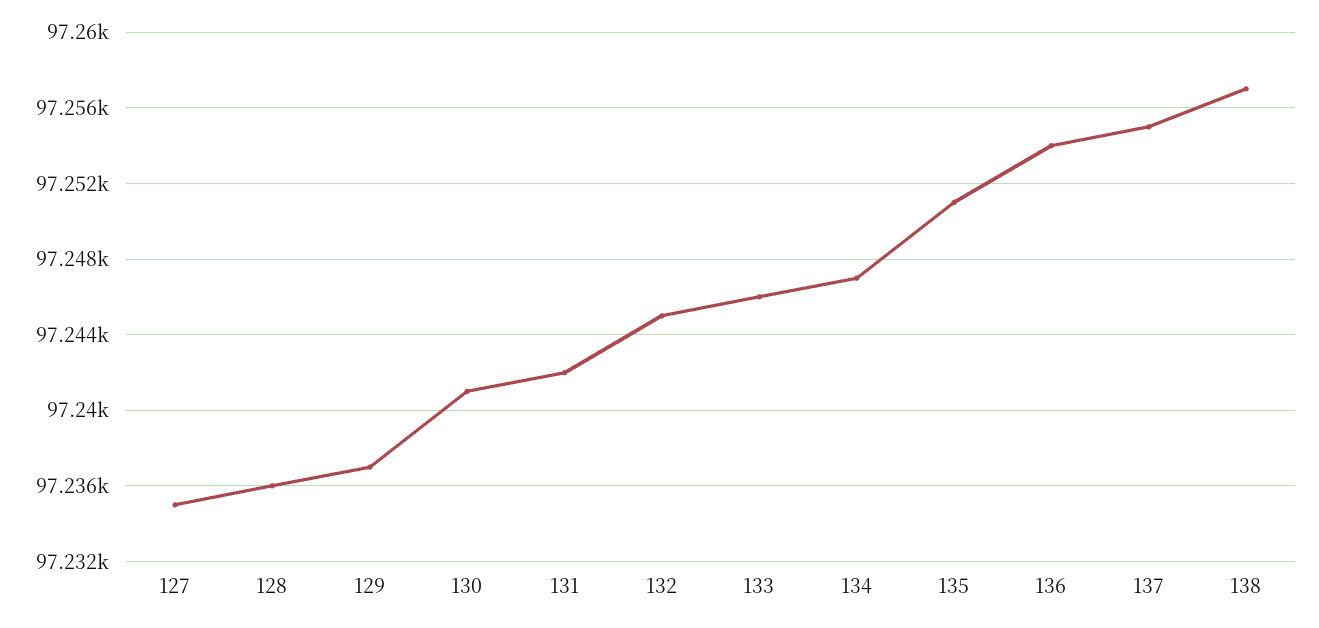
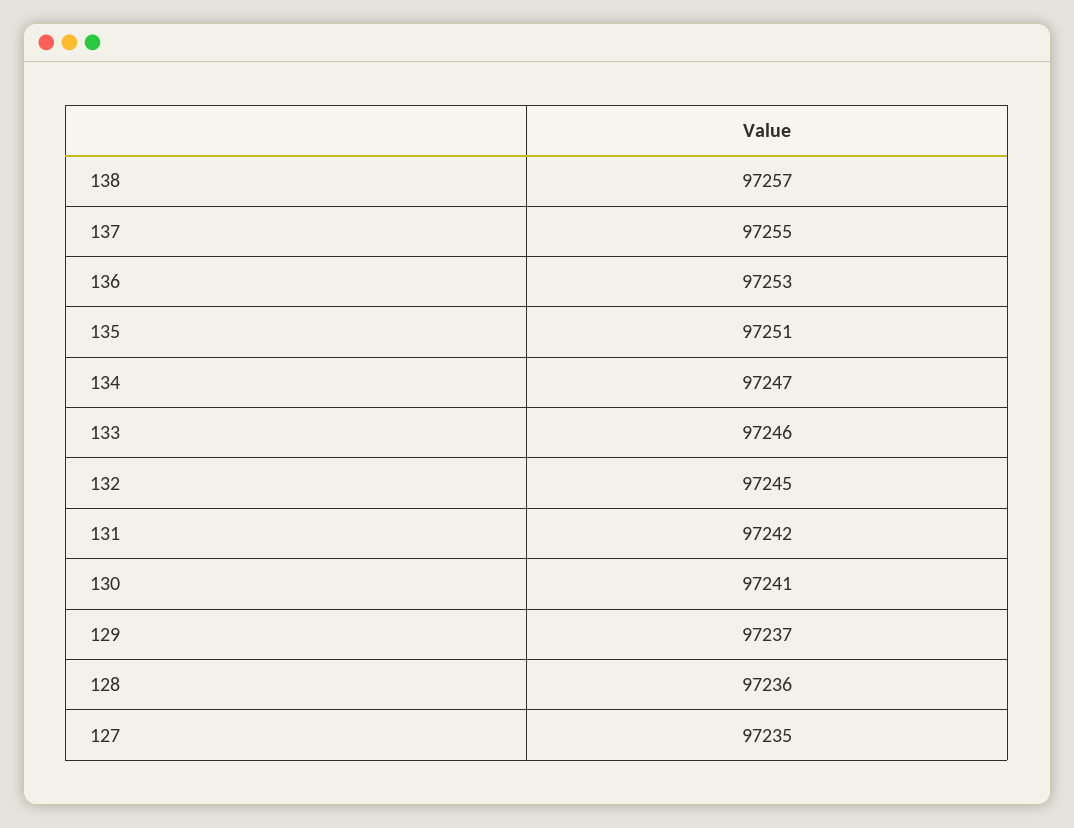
136: 97254 -> 97253

